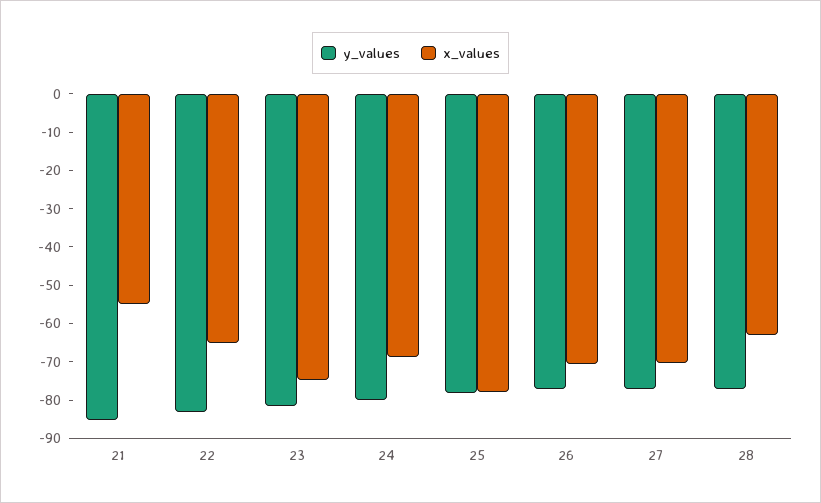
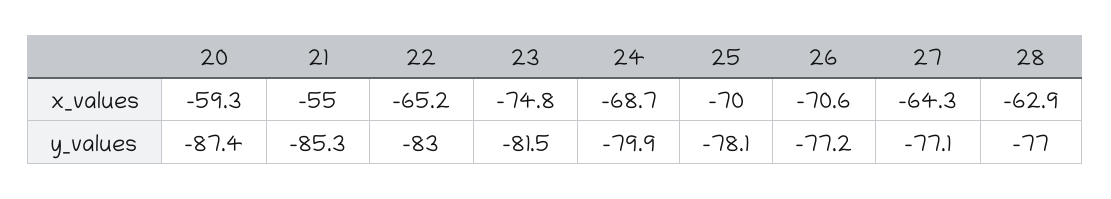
x_values, 25: -77.5 -> -70
x_values, 27: -70 -> -64.3
x_values, 20: none -> -59.3
y_values, 20: none -> -87.4

